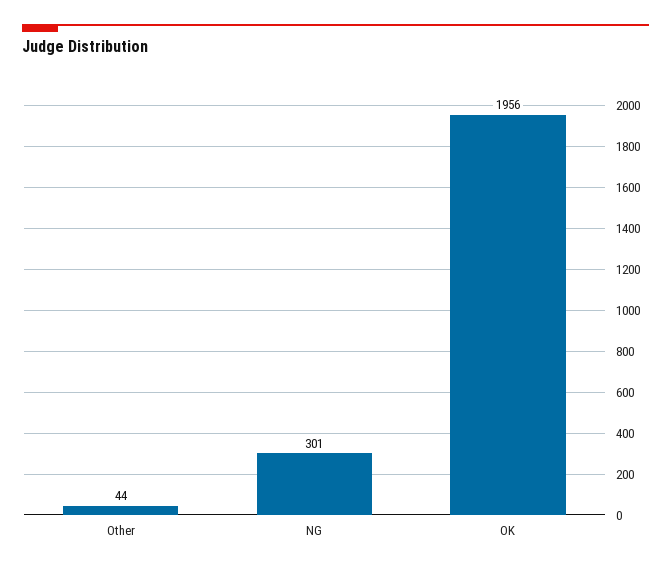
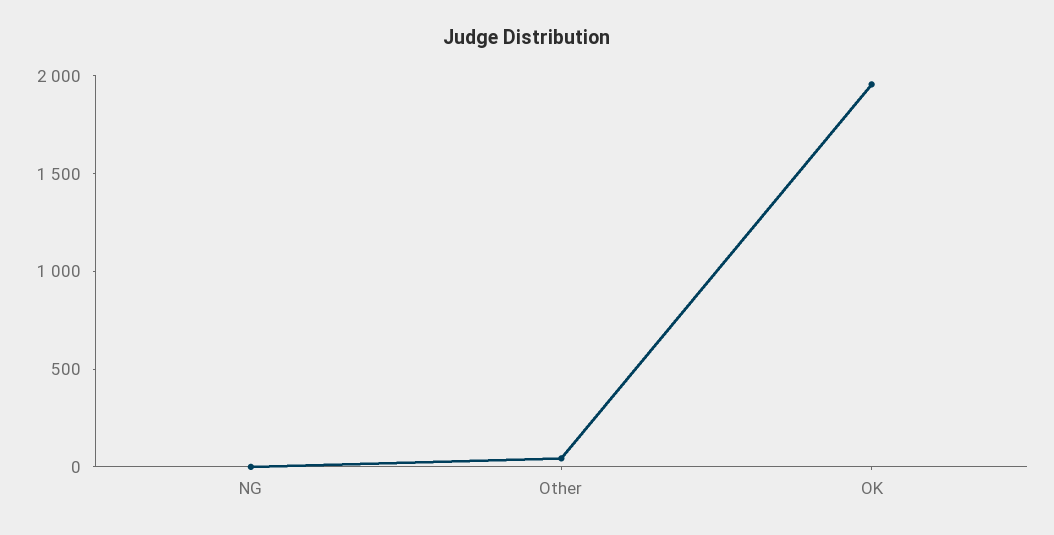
NG: 301 -> 0

